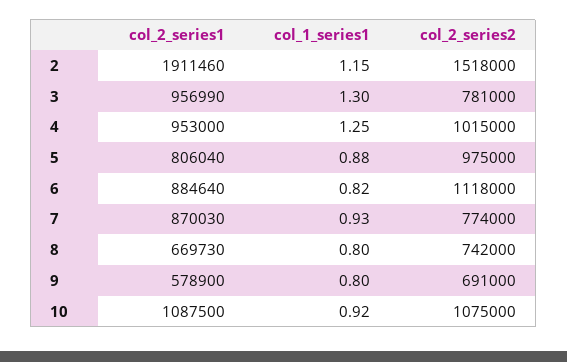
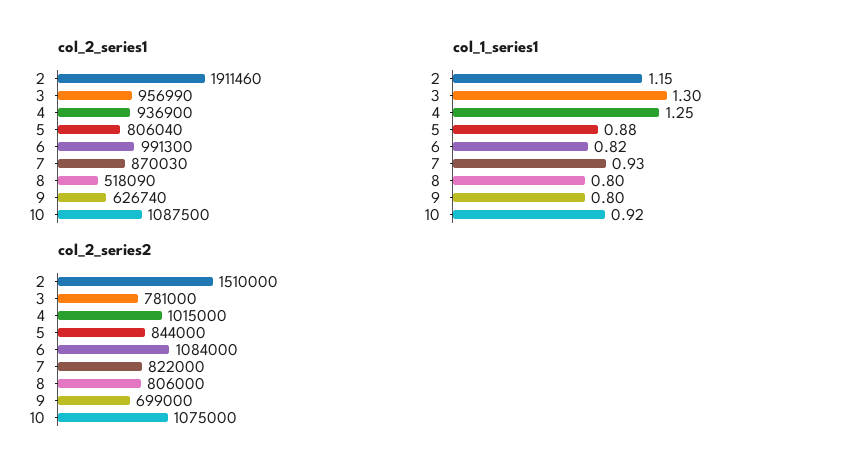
col_2_series2, 2: 1518000 -> 1510000
col_2_series1, 4: 953000 -> 936900
col_2_series2, 5: 975000 -> 844000
col_2_series1, 6: 884640 -> 991300
col_2_series2, 6: 1118000 -> 1084000
col_2_series2, 7: 774000 -> 822000
col_2_series1, 8: 669730 -> 518090
col_2_series2, 8: 742000 -> 806000
col_2_series1, 9: 578900 -> 626740
col_2_series2, 9: 691000 -> 699000

